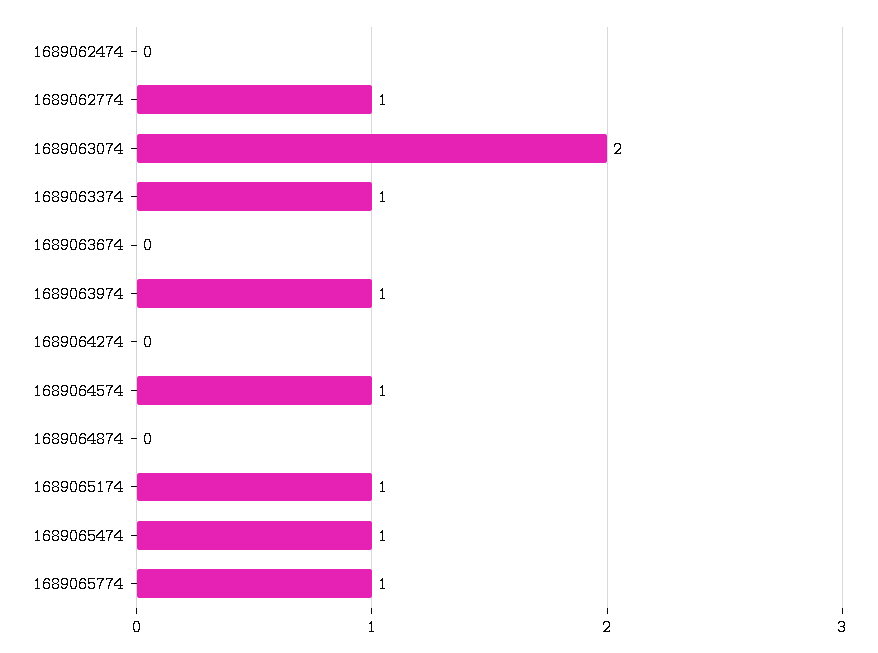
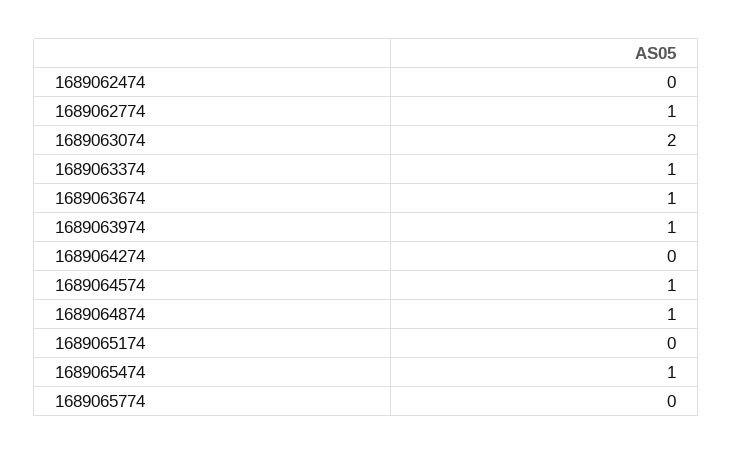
1689063674: 0 -> 1
1689064874: 0 -> 1
1689065174: 1 -> 0
1689065774: 1 -> 0

